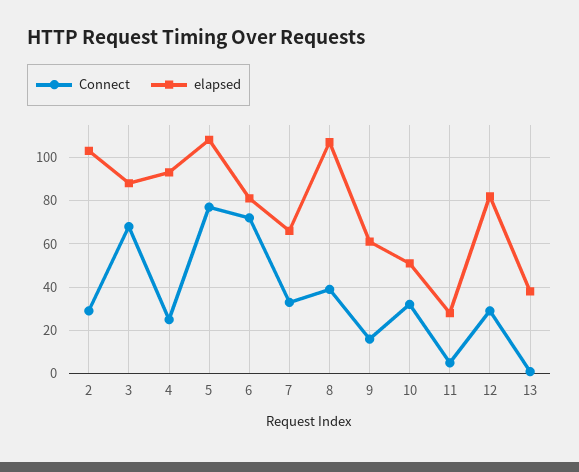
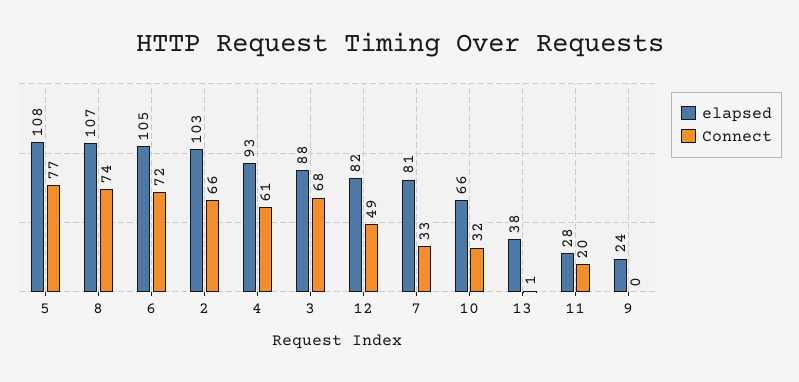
Connect, 2: 30 -> 66
Connect, 4: 25 -> 61
elapsed, 6: 80 -> 105
elapsed, 7: 65 -> 81
Connect, 8: 40 -> 74
Connect, 9: 15 -> 0
elapsed, 9: 60 -> 24
elapsed, 10: 50 -> 66
Connect, 11: 5 -> 20
Connect, 12: 30 -> 49

